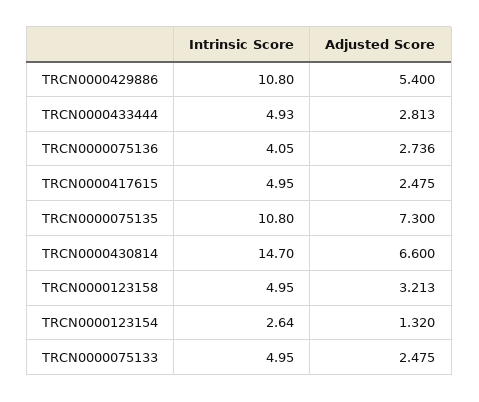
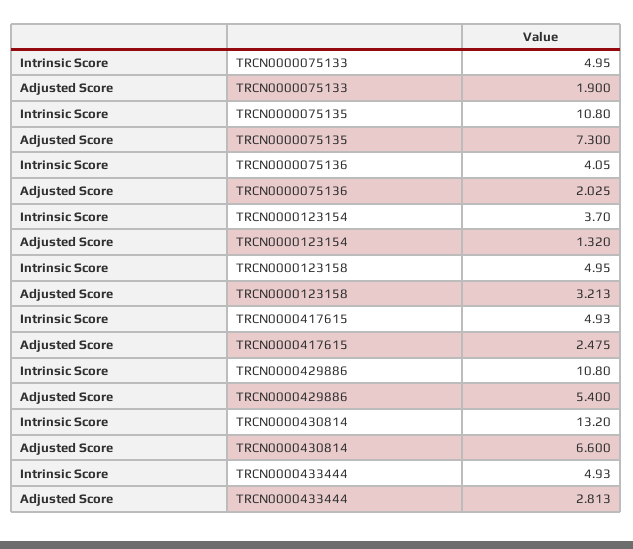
Adjusted Score, TRCN0000075136: 2.736 -> 2.025
Intrinsic Score, TRCN0000417615: 4.95 -> 4.93
Intrinsic Score, TRCN0000430814: 14.7 -> 13.2
Intrinsic Score, TRCN0000123154: 2.64 -> 3.7
Adjusted Score, TRCN0000075133: 2.475 -> 1.9

